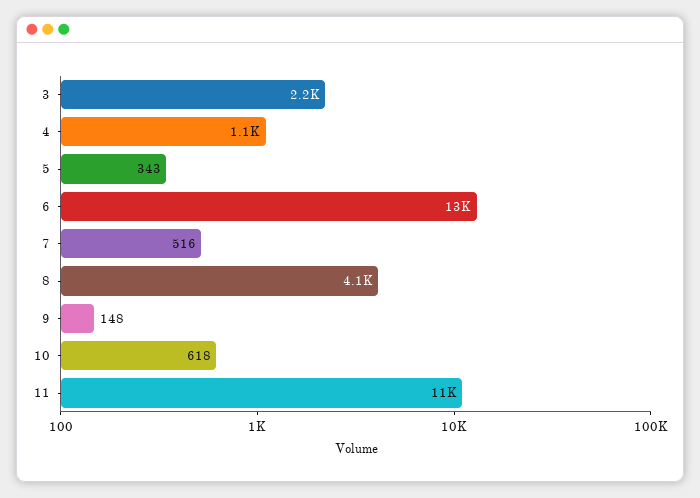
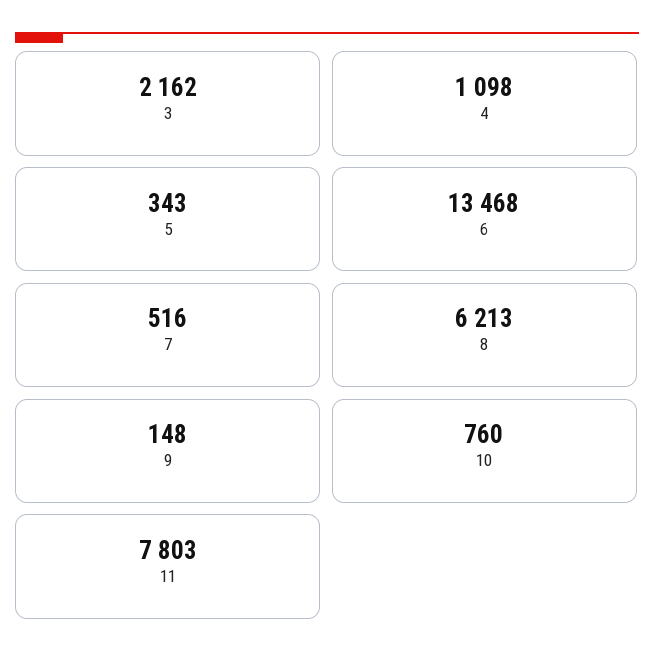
8: 4100 -> 6213
10: 618 -> 760
11: 11000 -> 7803

